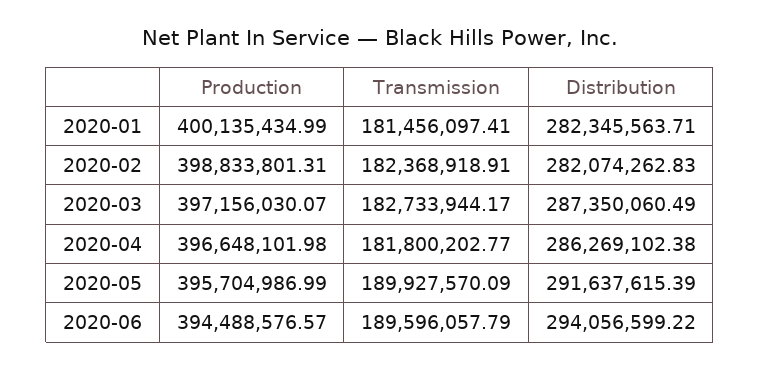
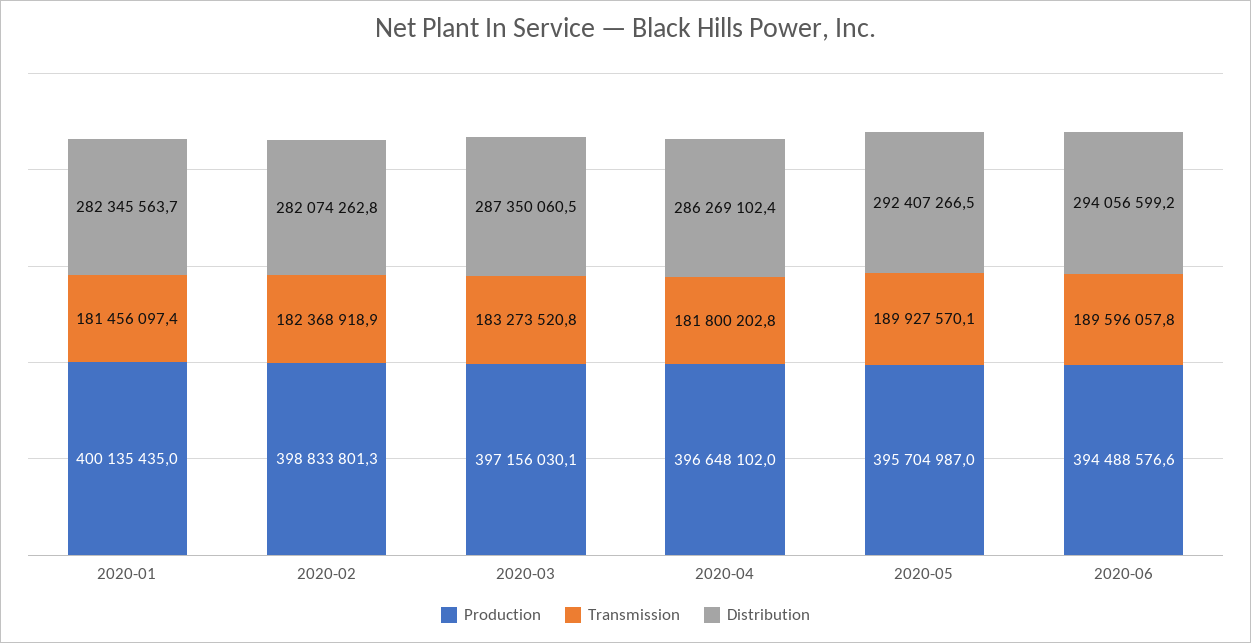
Transmission, 2020-03: 182733944.17 -> 183273520.8
Distribution, 2020-05: 291637615.39 -> 292407266.5

